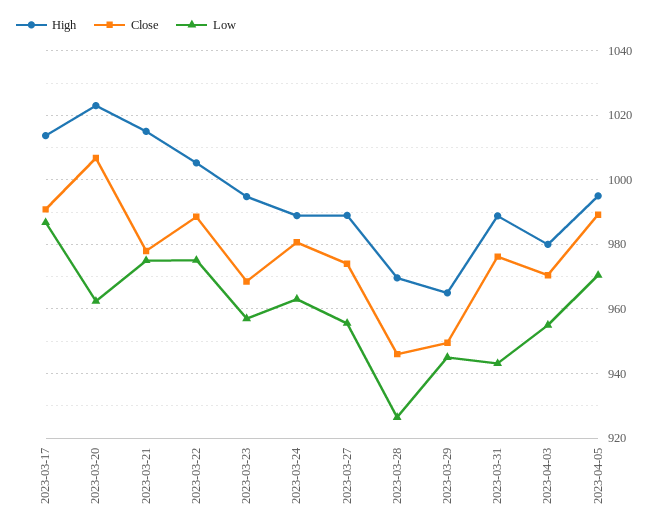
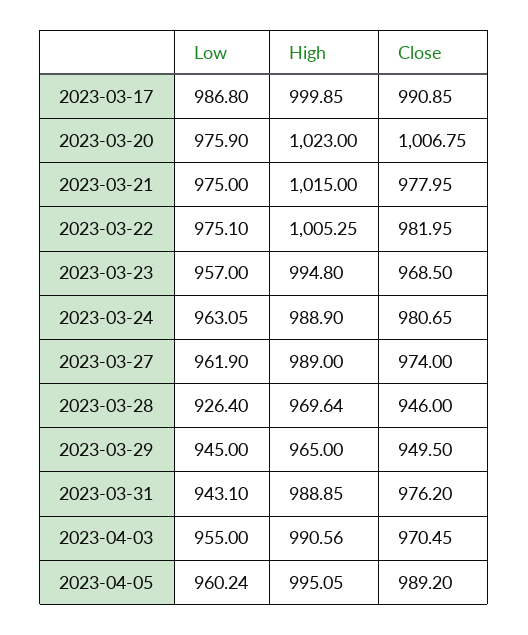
High, 2023-03-17: 1014 -> 999.85
Low, 2023-03-20: 962 -> 975.9
Close, 2023-03-22: 988 -> 981.95
Low, 2023-03-27: 956 -> 961.9
High, 2023-04-03: 980 -> 990.56
Low, 2023-04-05: 970 -> 960.24

